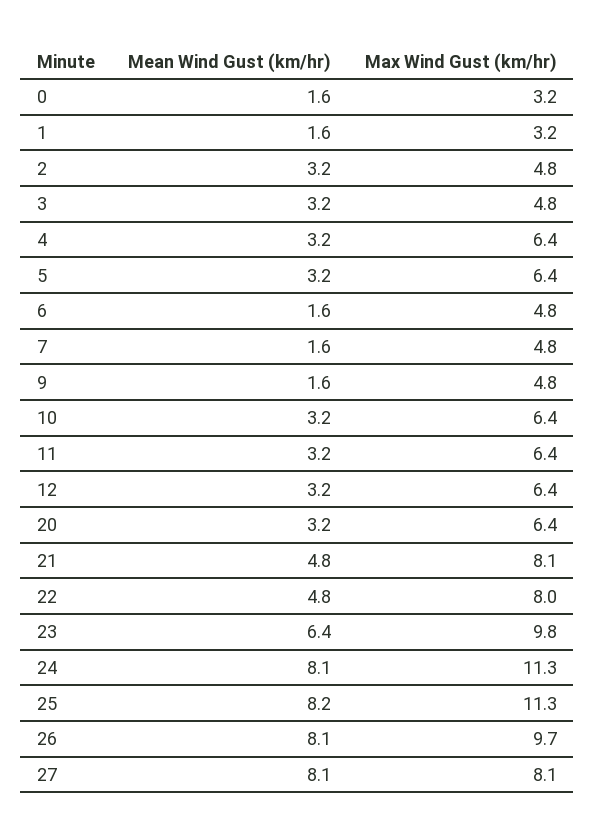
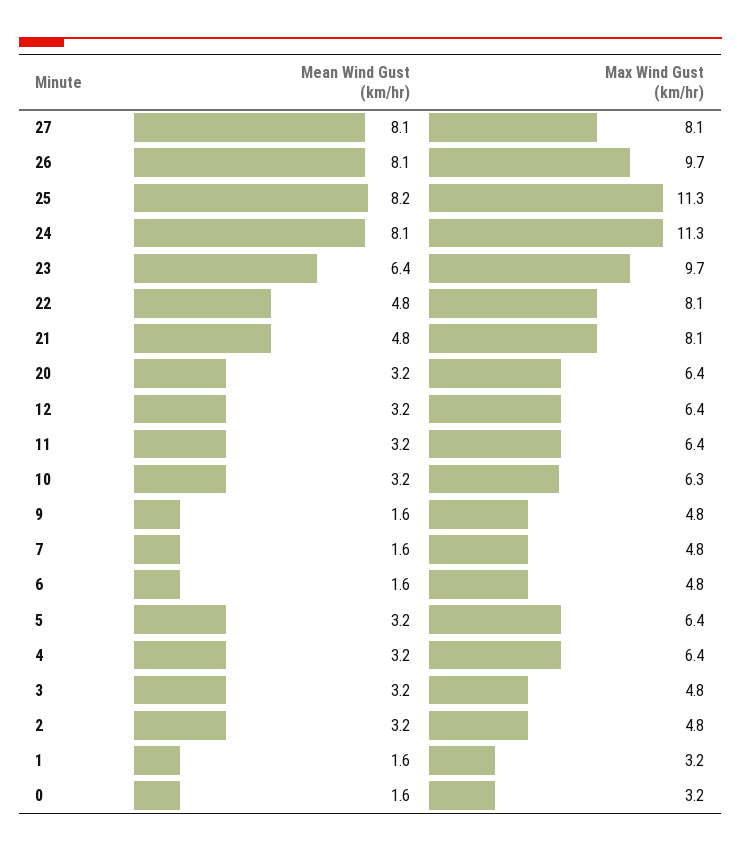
Max Wind Gust (km/hr), 10: 6.4 -> 6.3
Max Wind Gust (km/hr), 22: 8 -> 8.1
Max Wind Gust (km/hr), 23: 9.8 -> 9.7

